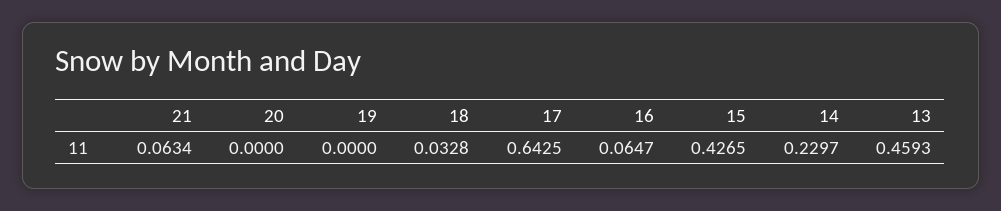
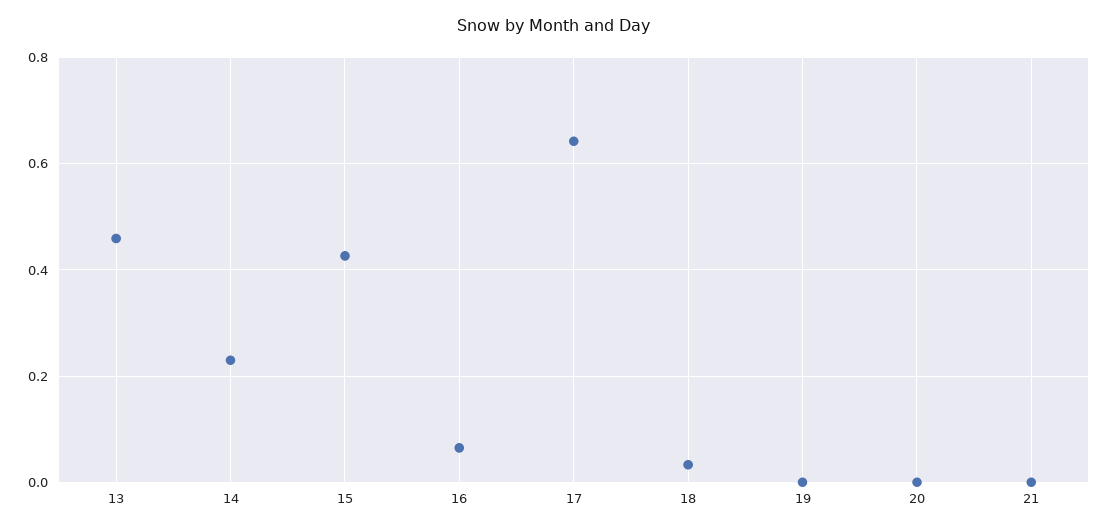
21: 0.0634 -> 0

